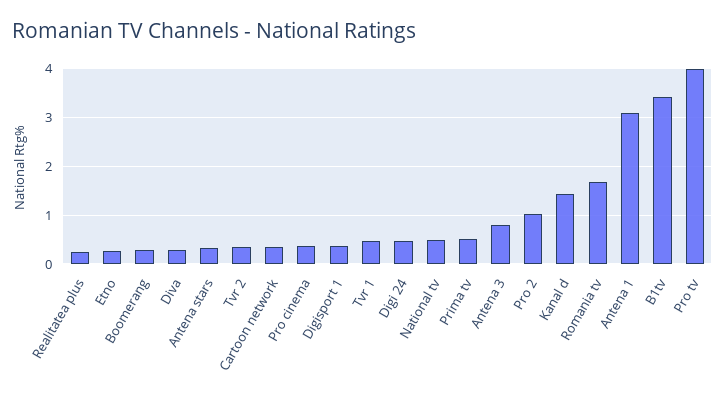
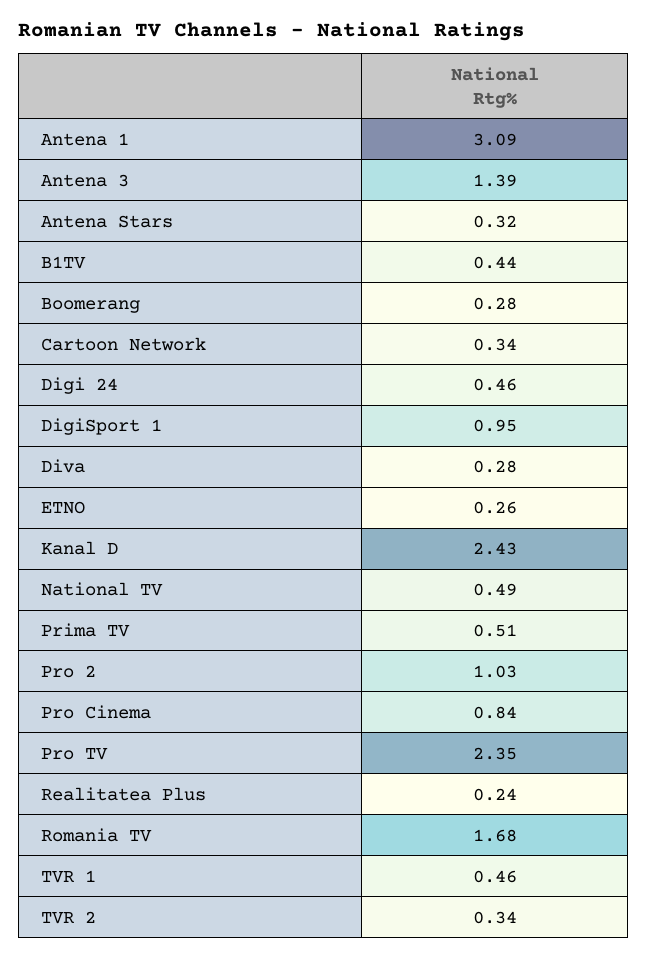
Pro cinema: 0.4 -> 0.84
Digisport 1: 0.4 -> 0.95
Antena 3: 0.8 -> 1.39
Kanal d: 1.4 -> 2.43
B1tv: 3.4 -> 0.44
Pro tv: 4 -> 2.35

